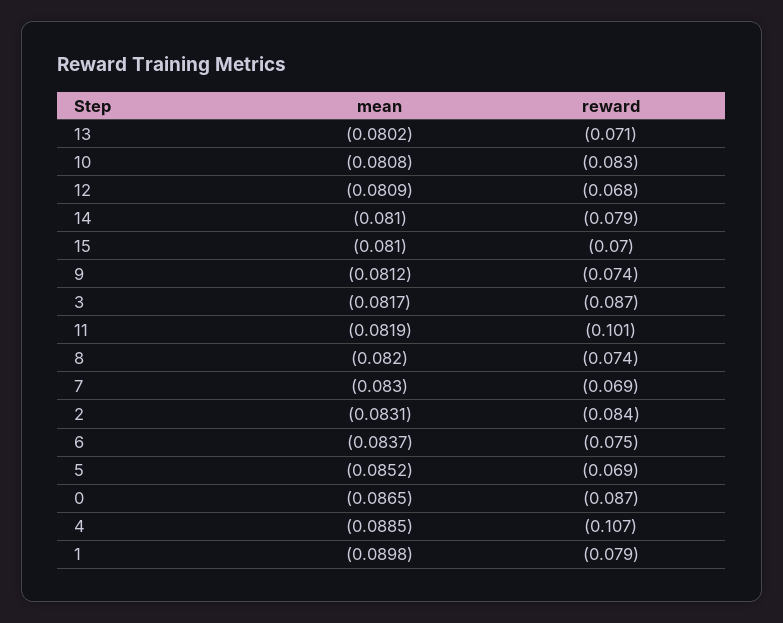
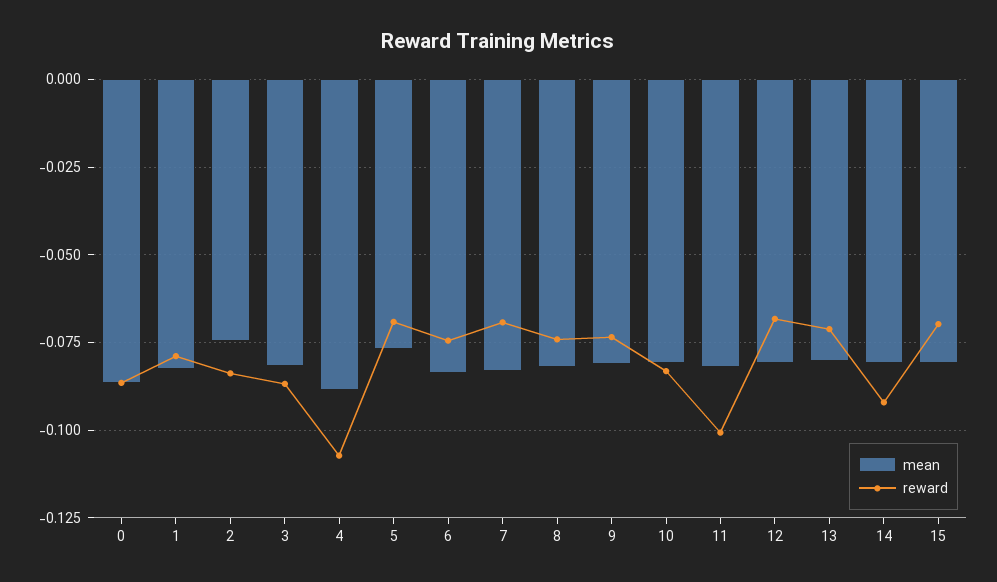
reward, 14: -0.079 -> -0.0925
mean, 2: -0.0831 -> -0.075
mean, 5: -0.0852 -> -0.0775
mean, 1: -0.0898 -> -0.0825

